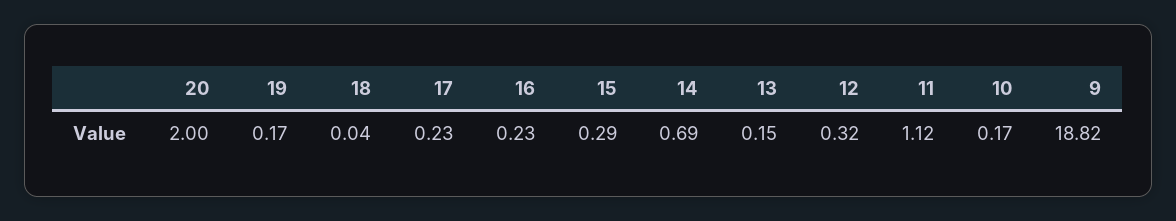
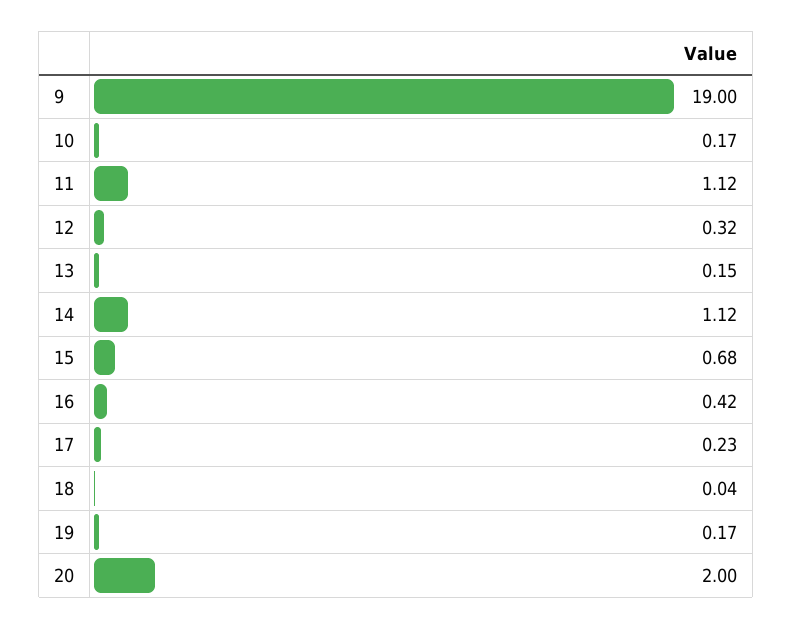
16: 0.23 -> 0.42
15: 0.29 -> 0.68
14: 0.69 -> 1.12
9: 18.82 -> 19

